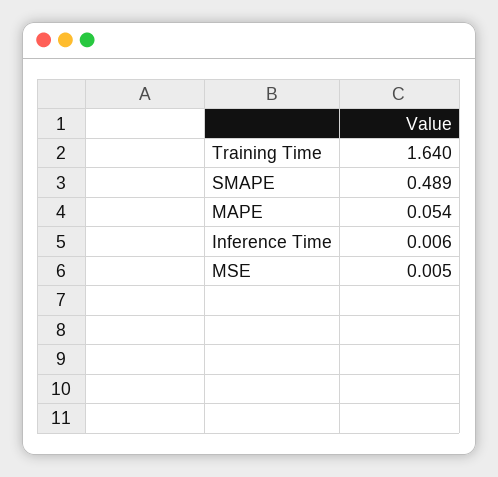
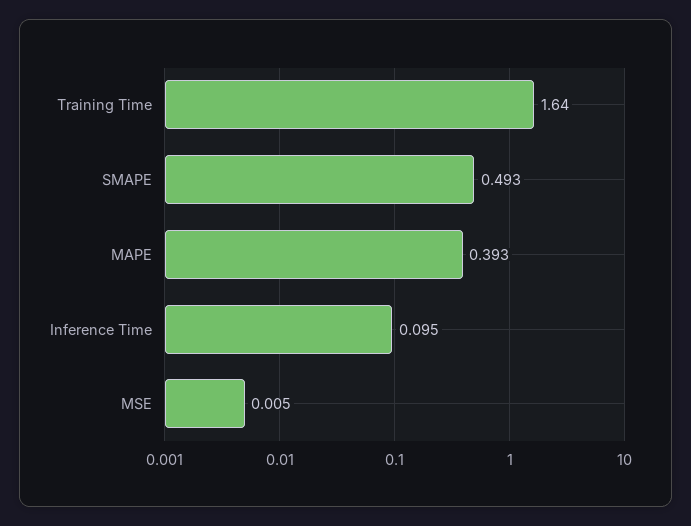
SMAPE: 0.489 -> 0.493
MAPE: 0.054 -> 0.393
Inference Time: 0.006 -> 0.095

